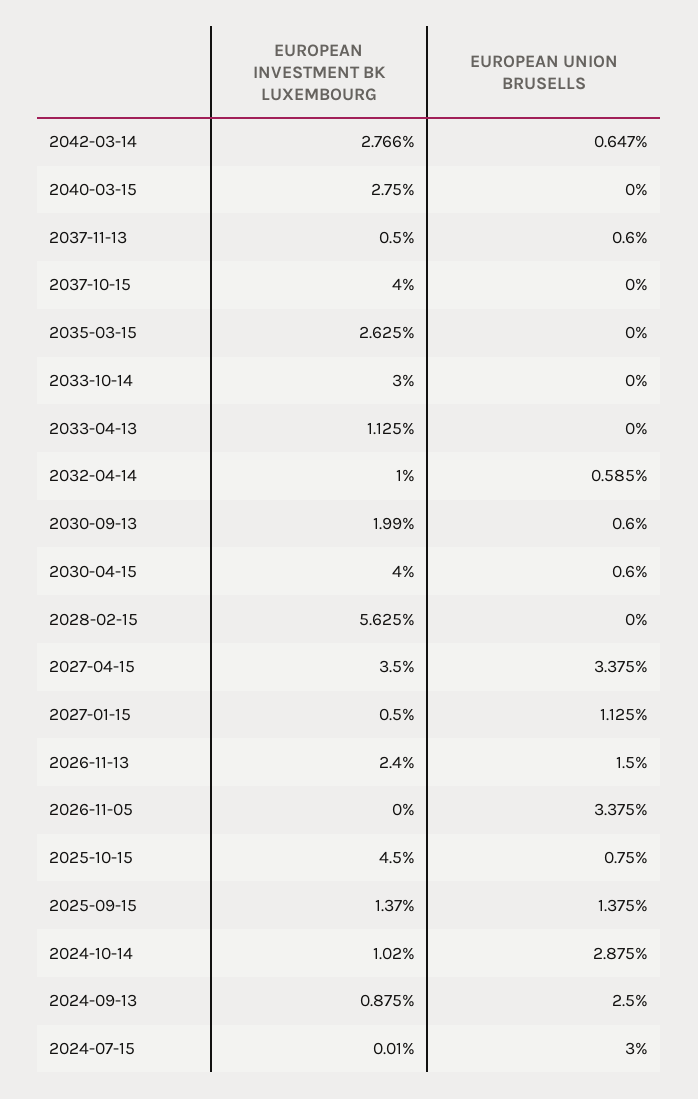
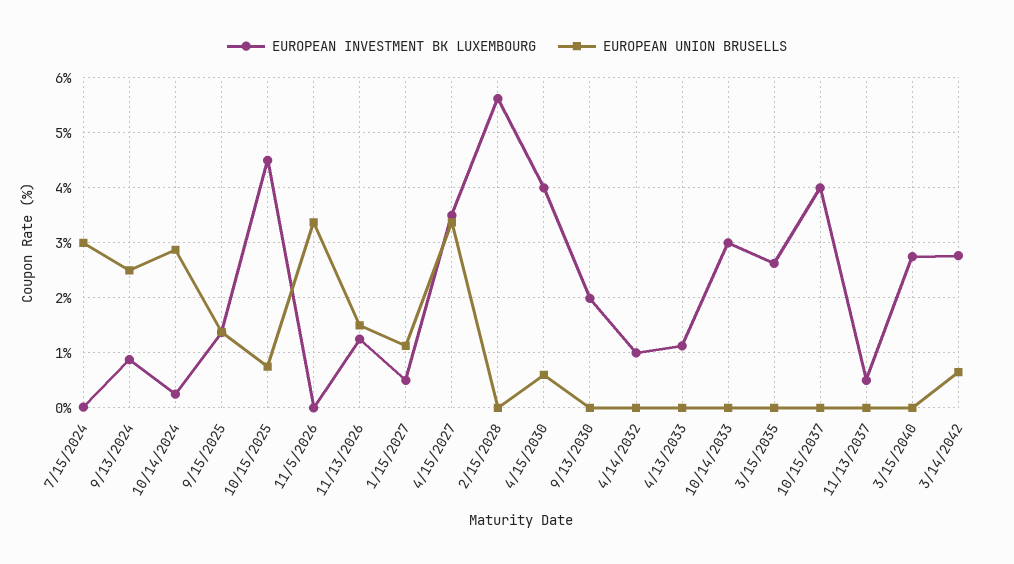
EUROPEAN UNION BRUSELLS, 2037-11-13: 0.6 -> 0
EUROPEAN UNION BRUSELLS, 2032-04-14: 0.585 -> 0
EUROPEAN UNION BRUSELLS, 2030-09-13: 0.6 -> 0
EUROPEAN INVESTMENT BK LUXEMBOURG, 2026-11-13: 2.4 -> 1.2
EUROPEAN INVESTMENT BK LUXEMBOURG, 2024-10-14: 1.02 -> 0.2

